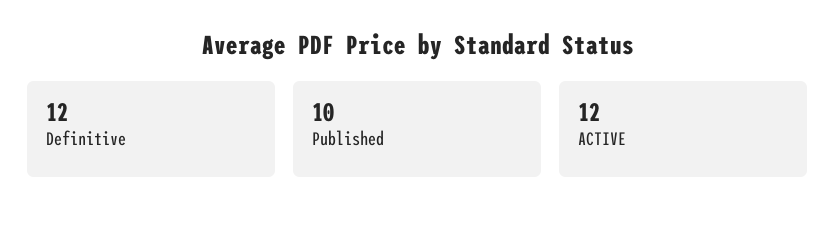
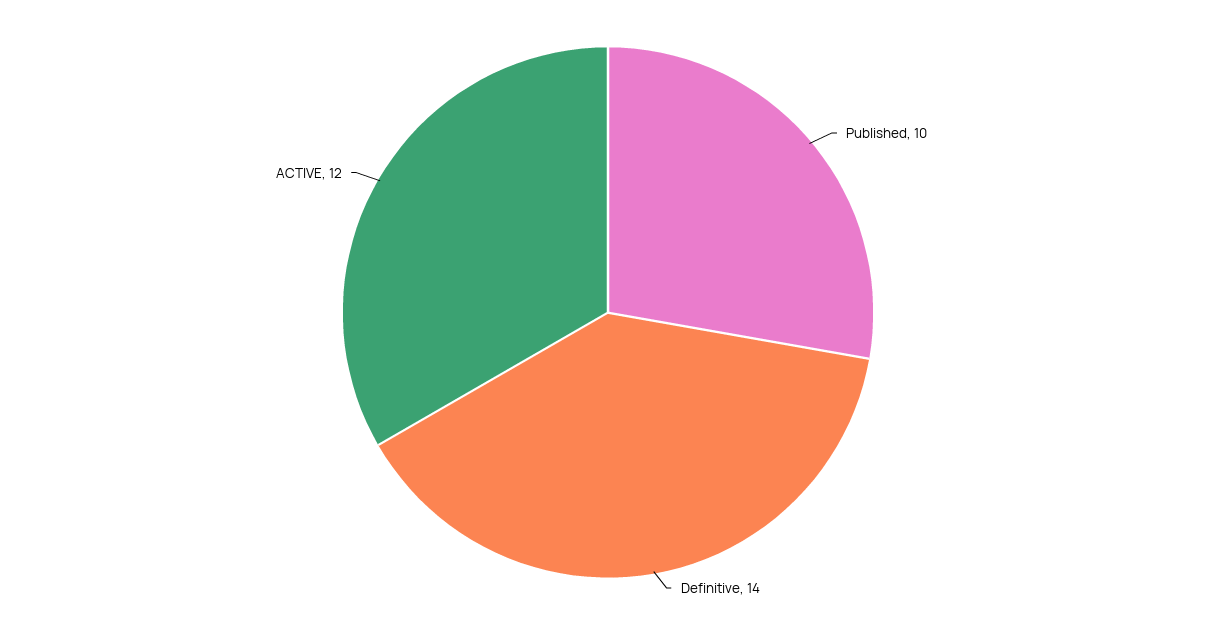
Definitive: 12 -> 14

